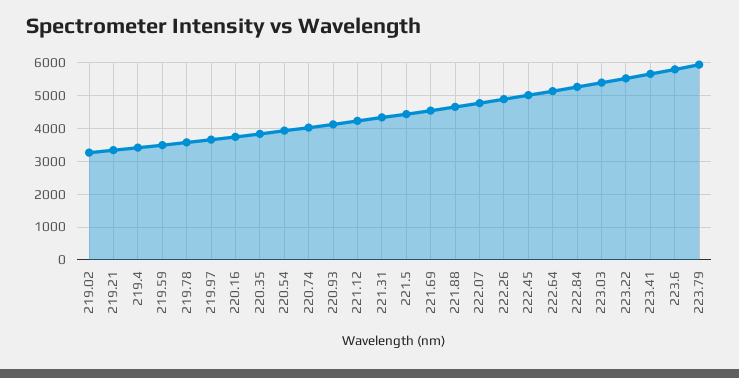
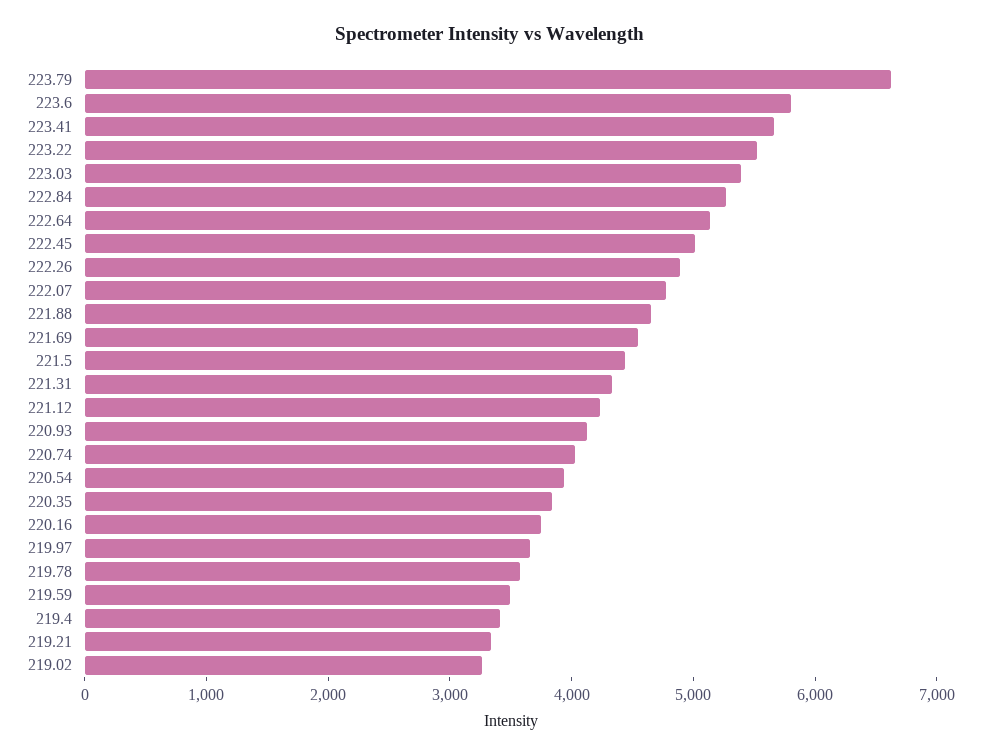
223.79: 6000 -> 6600

